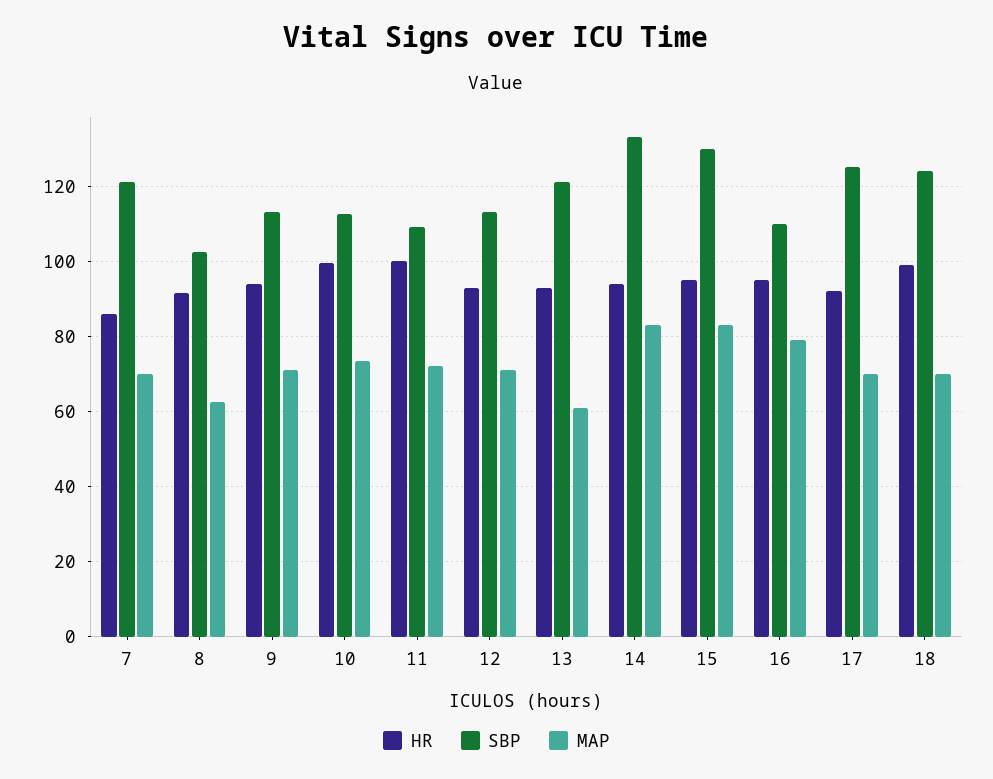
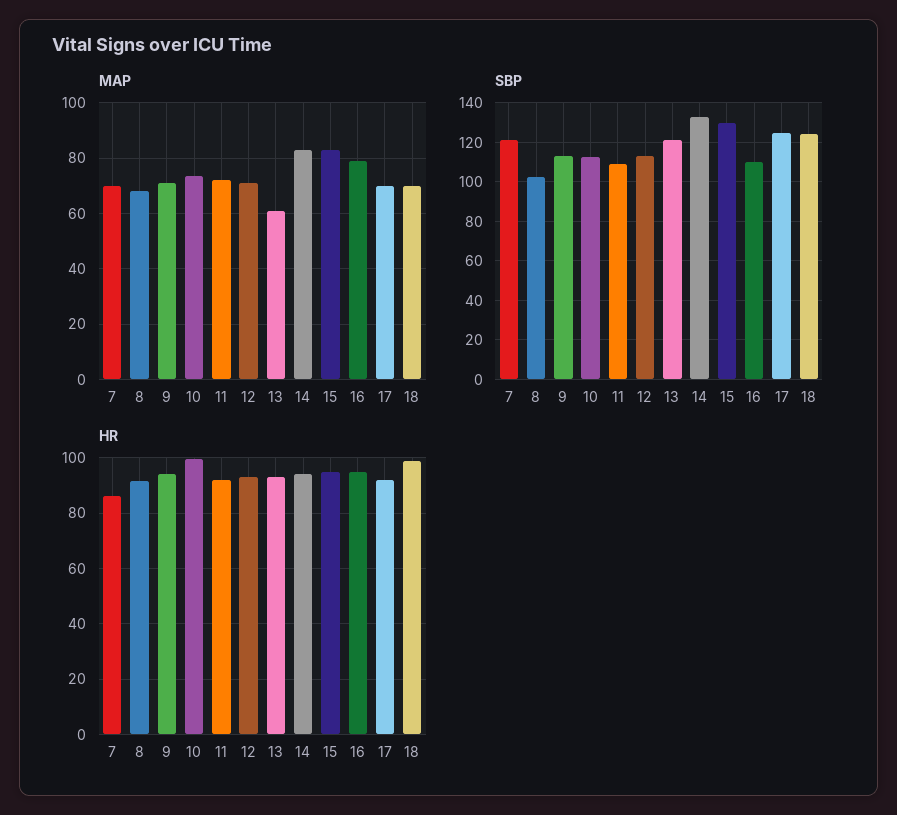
MAP, 8: 62 -> 67.5
HR, 11: 100 -> 92.5

